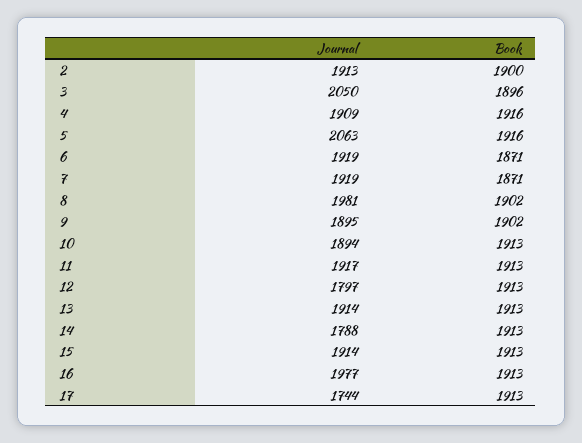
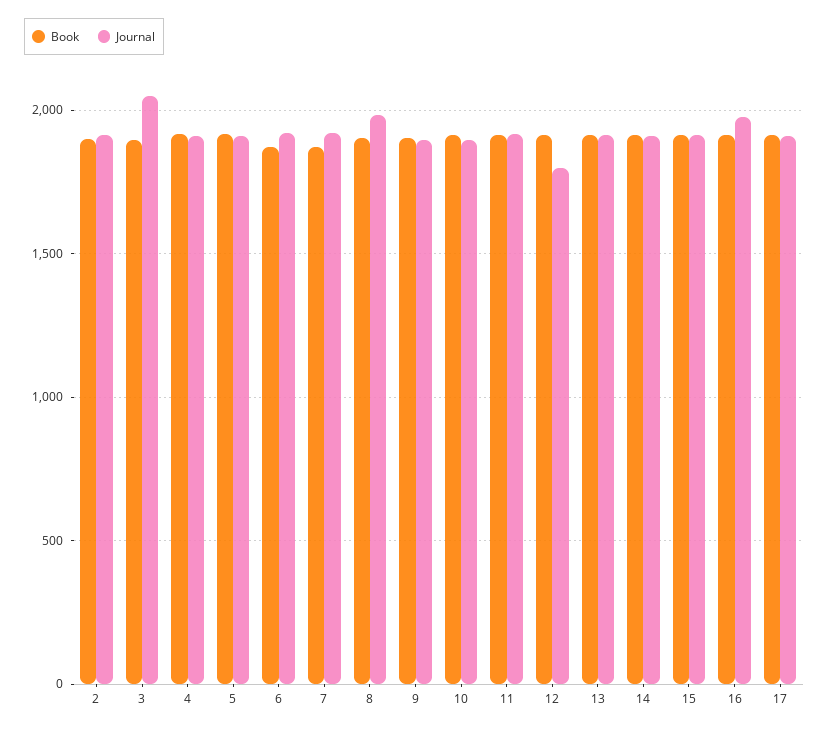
Journal, 5: 2063 -> 1900
Journal, 14: 1788 -> 1900
Journal, 17: 1744 -> 1900

